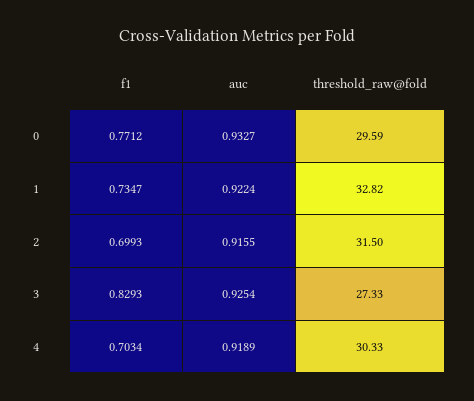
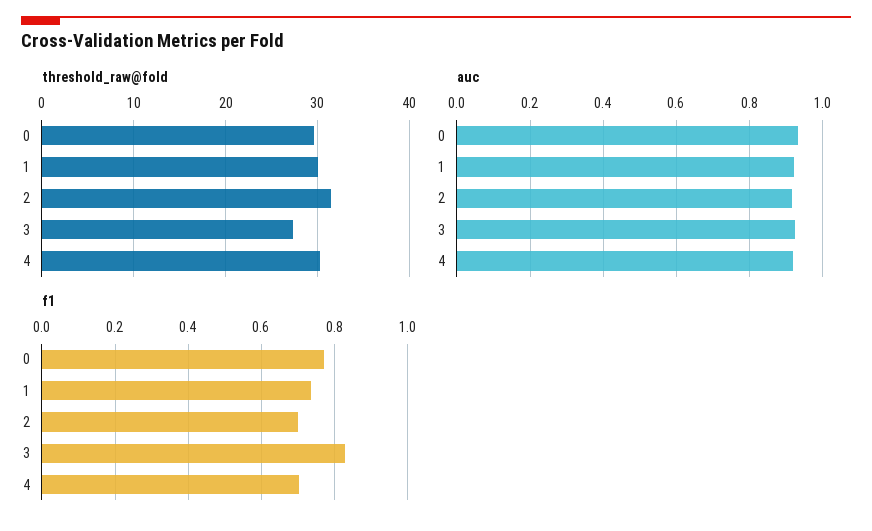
threshold_raw@fold, 1: 32.82 -> 30

